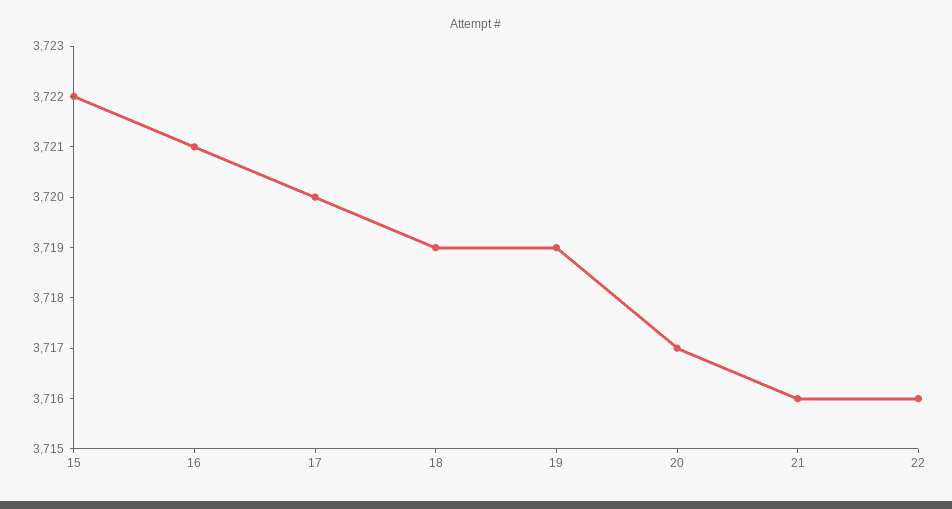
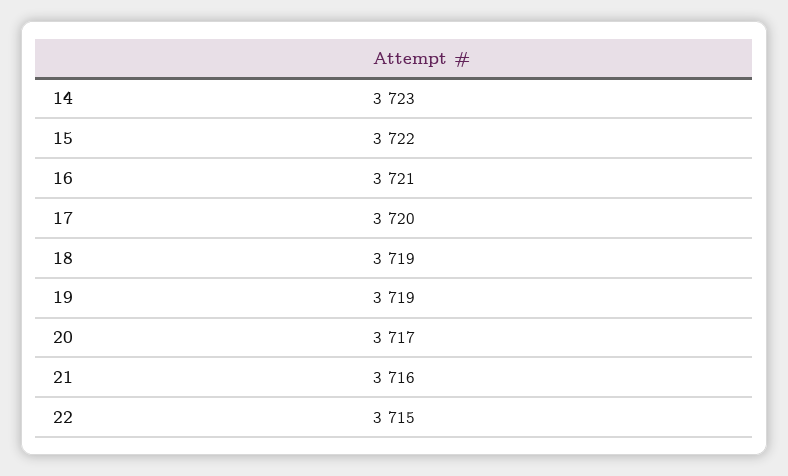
22: 3716 -> 3715
14: none -> 3723

